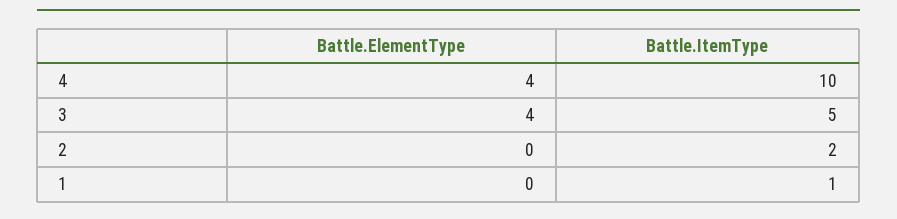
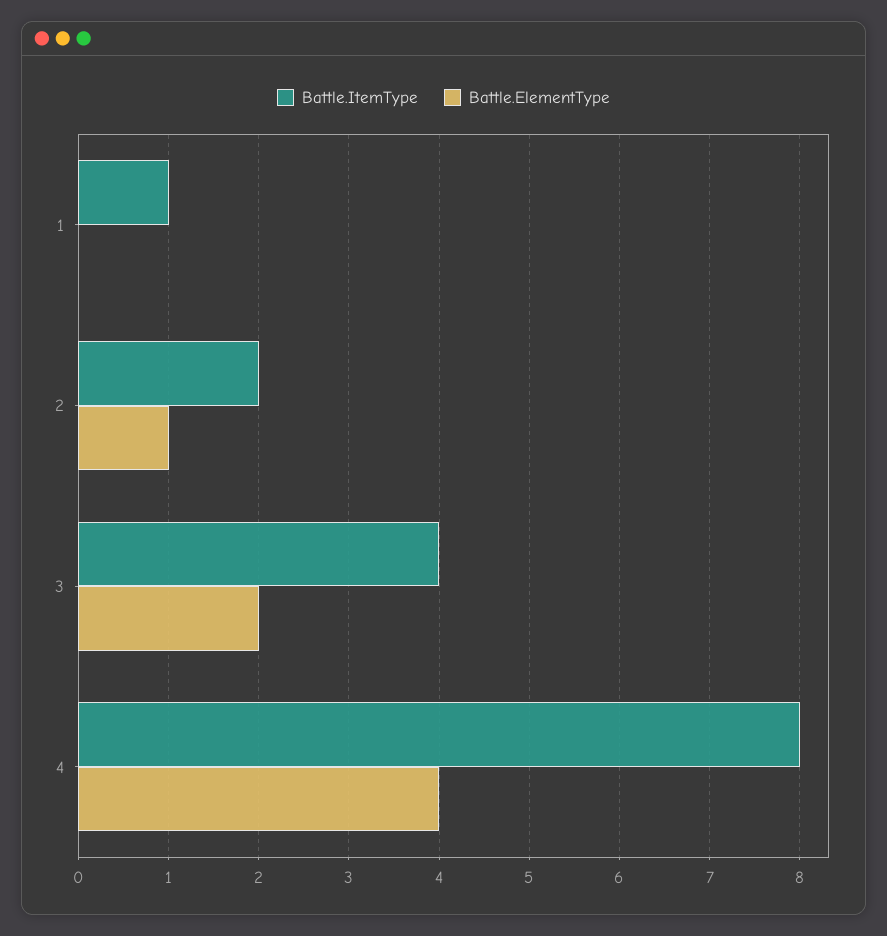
Battle.ItemType, 4: 10 -> 8
Battle.ElementType, 3: 4 -> 2
Battle.ItemType, 3: 5 -> 4
Battle.ElementType, 2: 0 -> 1

